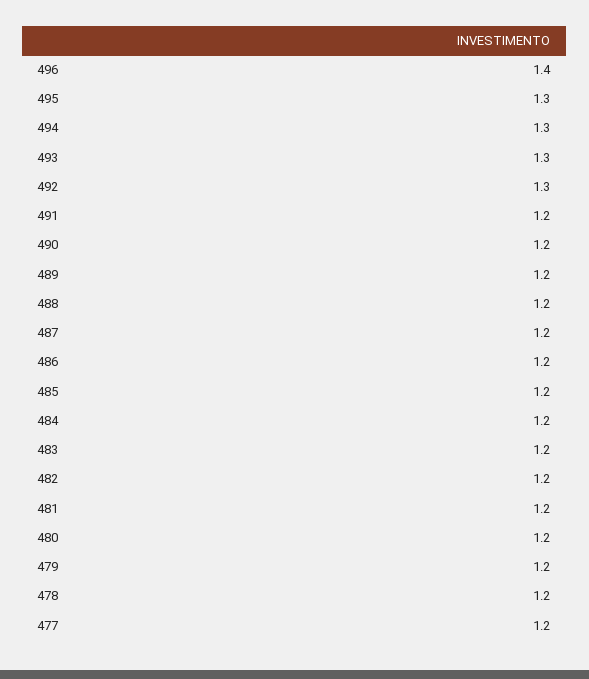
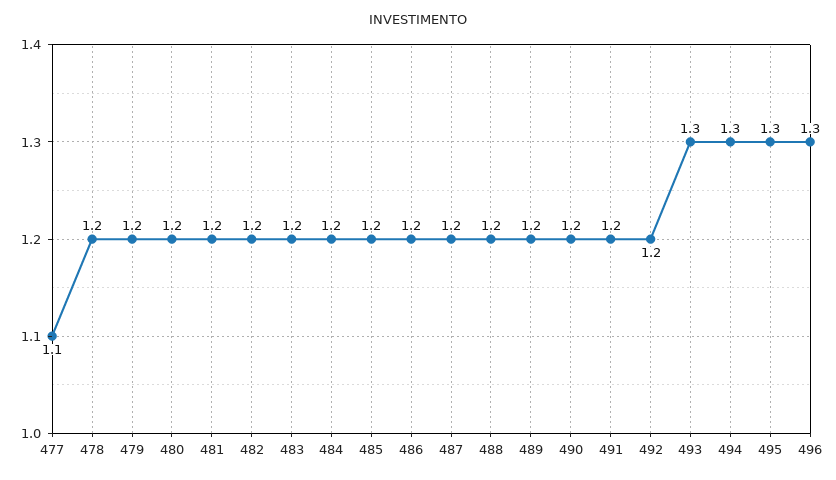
496: 1.4 -> 1.3
492: 1.3 -> 1.2
477: 1.2 -> 1.1

